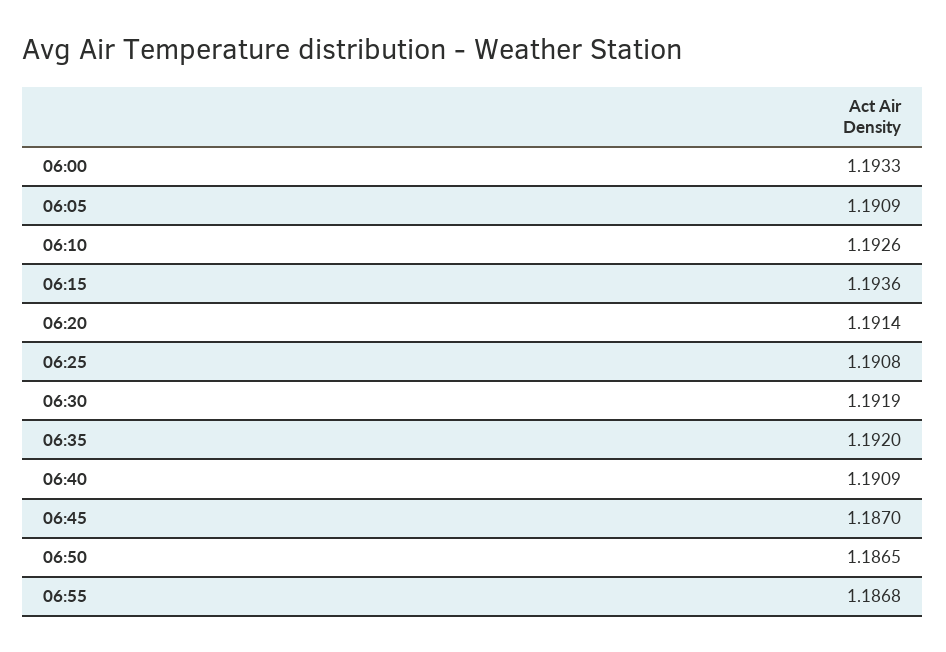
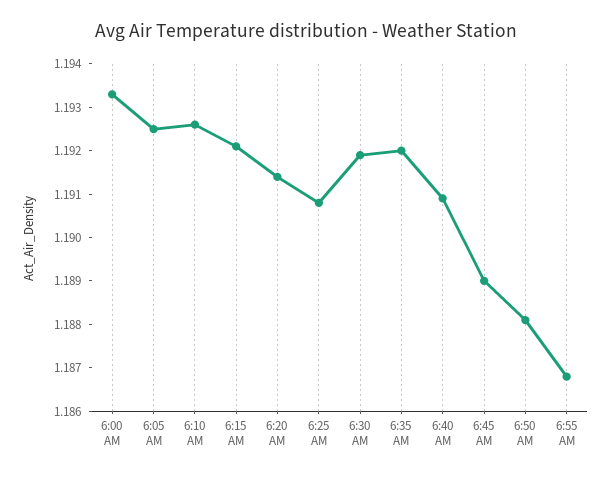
06:05: 1.1909 -> 1.1925
06:15: 1.1936 -> 1.192
06:45: 1.187 -> 1.189
06:50: 1.1865 -> 1.188

